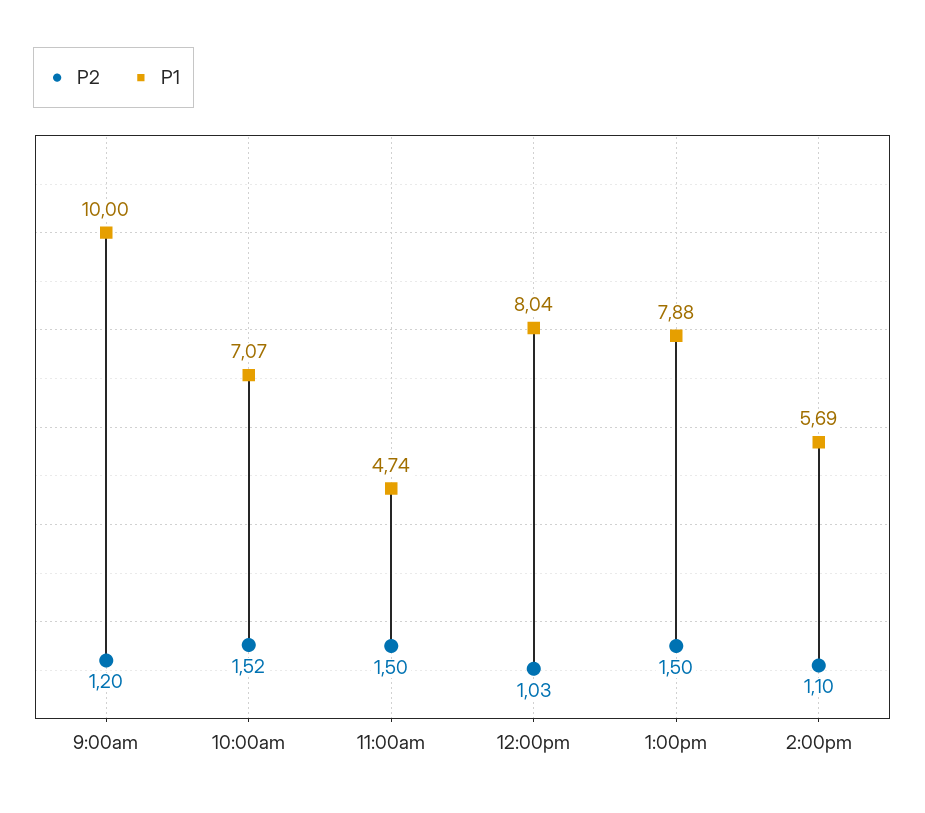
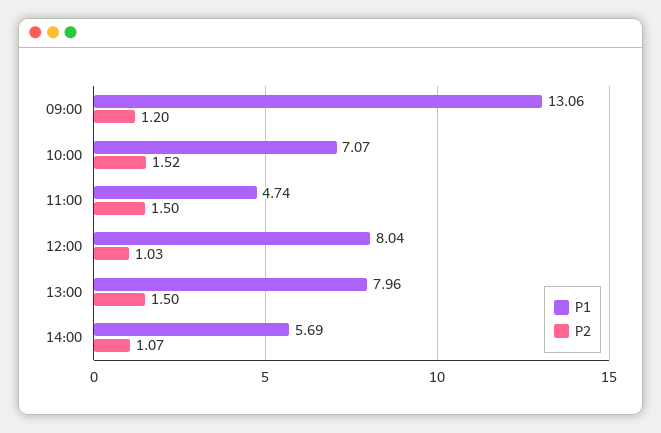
P1, 9:00am: 10 -> 13.06
P1, 1:00pm: 7.88 -> 7.96
P2, 2:00pm: 1.1 -> 1.07

